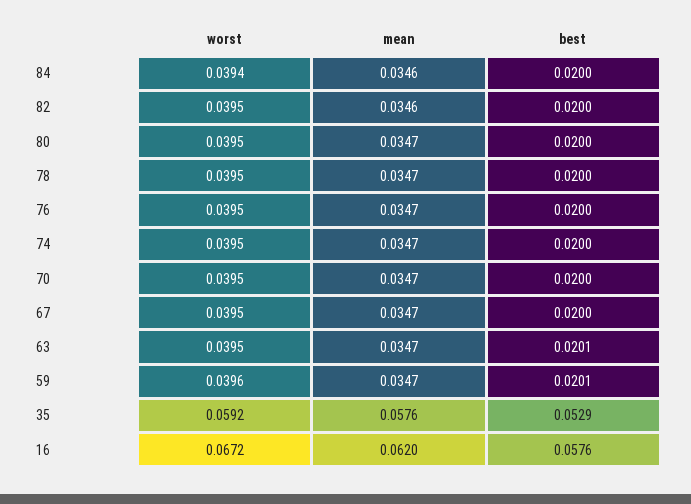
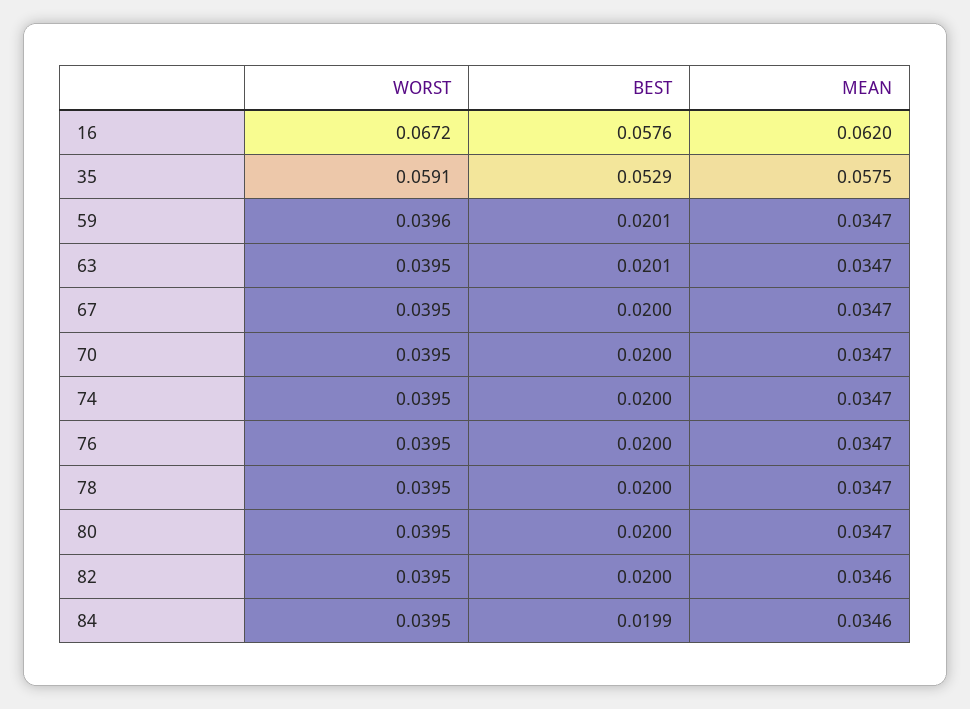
worst, 84: 0.0394 -> 0.0395
best, 84: 0.02 -> 0.0199
worst, 35: 0.0592 -> 0.0591
mean, 35: 0.0576 -> 0.0575

